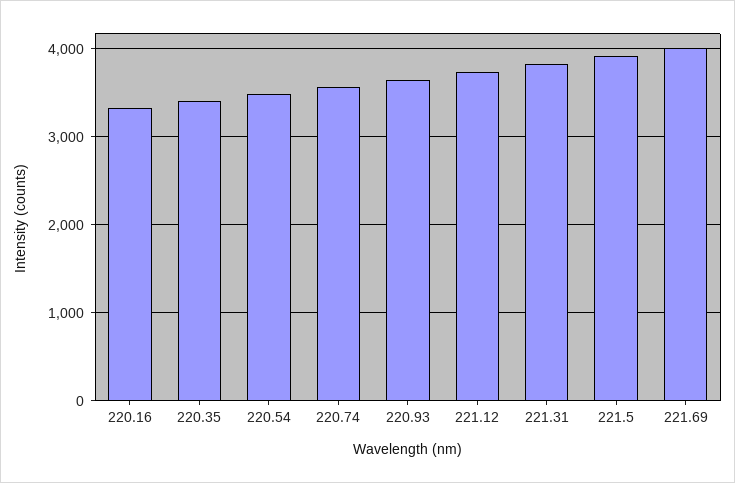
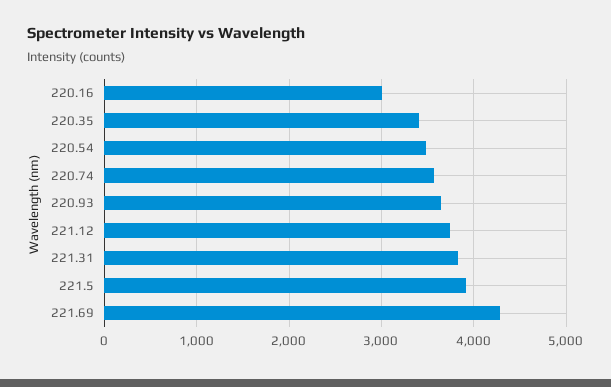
220.16: 3300 -> 3000
221.69: 4000 -> 4300

